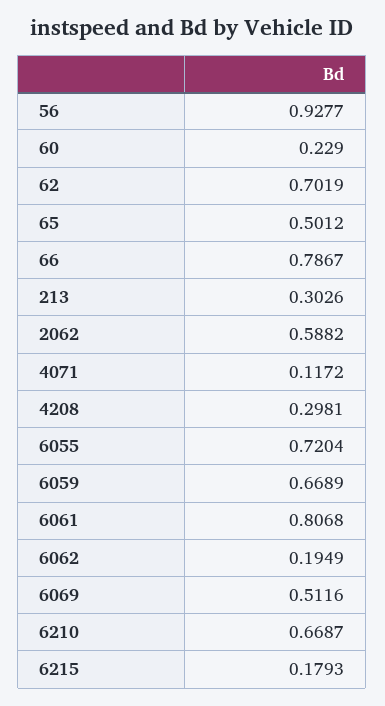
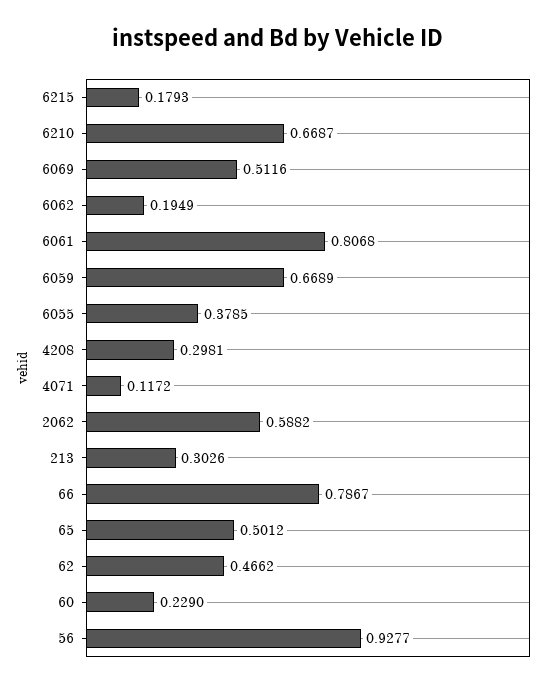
62: 0.7019 -> 0.4662
6055: 0.7204 -> 0.3785

